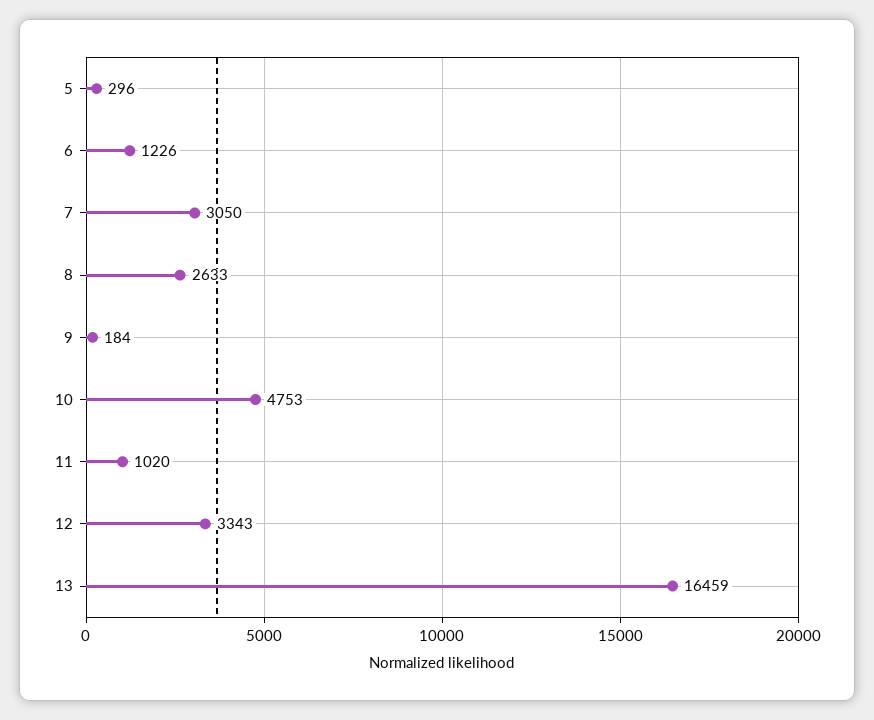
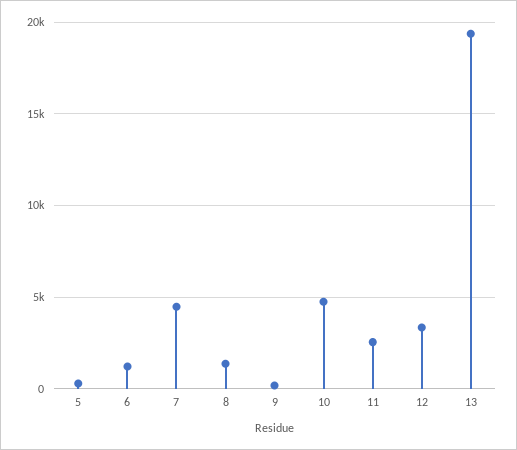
7: 3050 -> 4500
8: 2633 -> 1500
11: 1020 -> 2500
13: 16459 -> 19500

